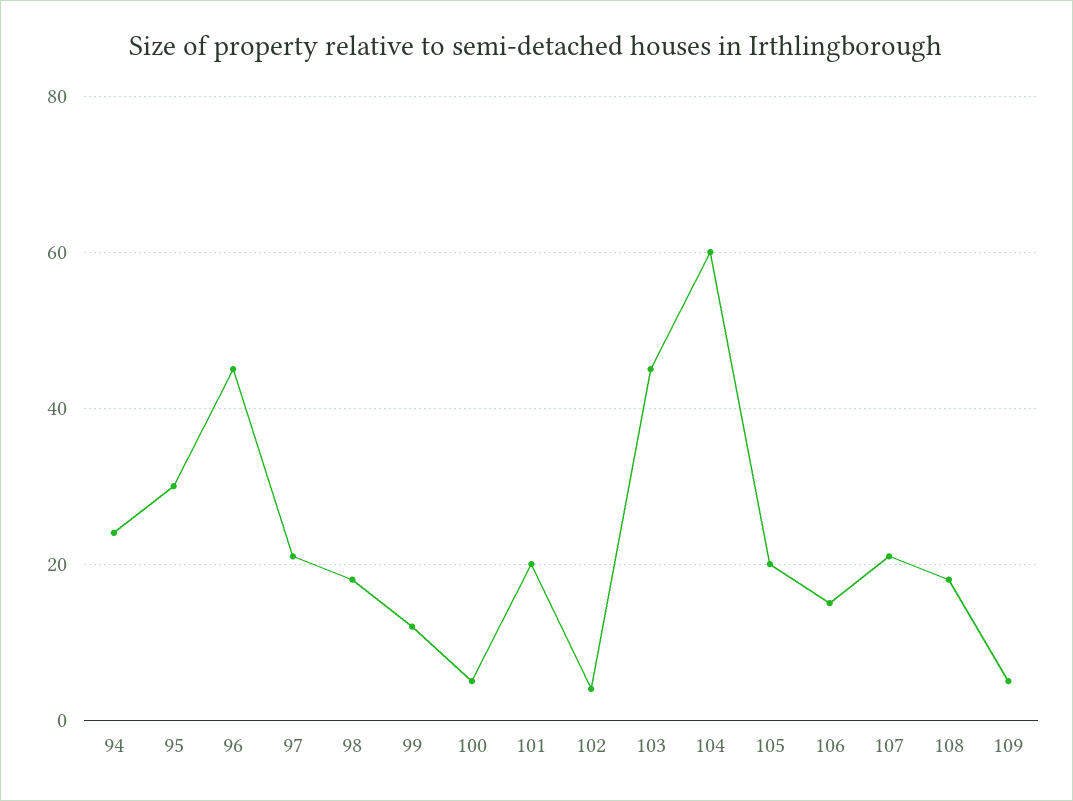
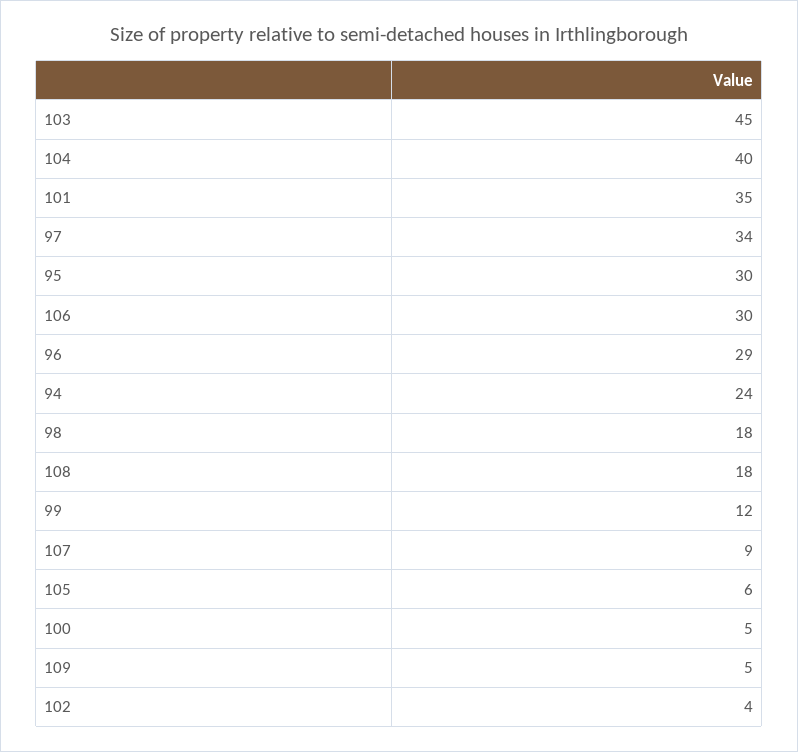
96: 45 -> 29
97: 20 -> 34
101: 20 -> 35
104: 60 -> 40
105: 20 -> 6
106: 15 -> 30
107: 20 -> 9

